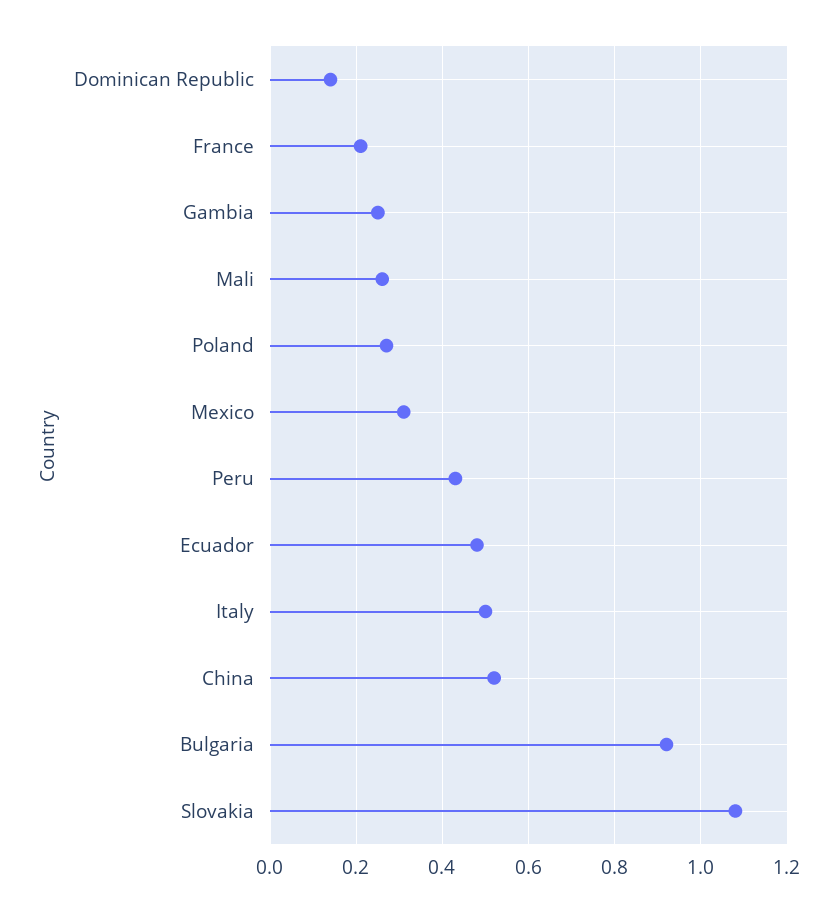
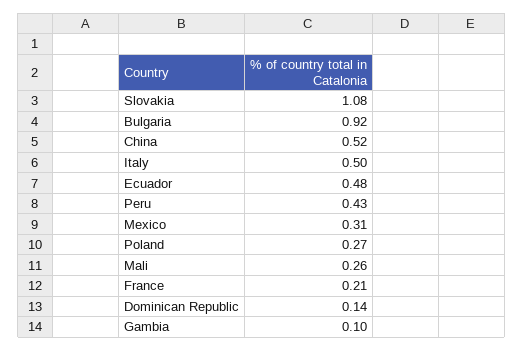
Gambia: 0.25 -> 0.1

